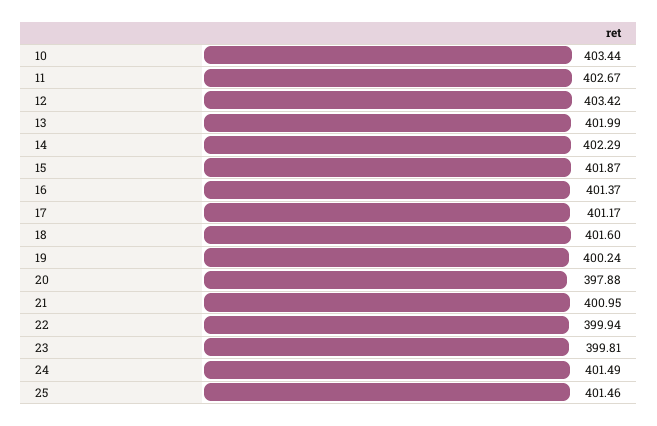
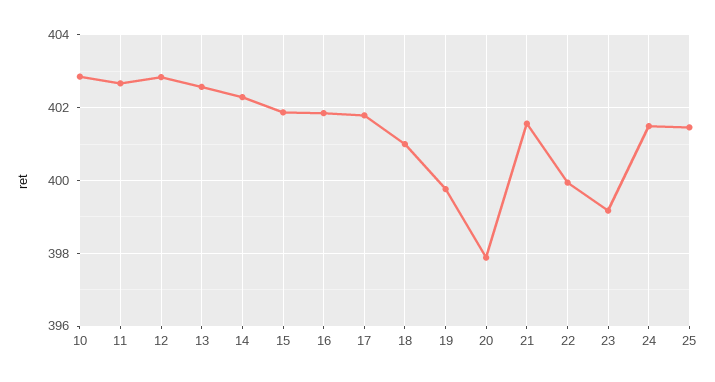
10: 403.44 -> 402.8
12: 403.42 -> 402.8
13: 401.99 -> 402.6
16: 401.37 -> 401.8
17: 401.17 -> 401.8
18: 401.6 -> 401
19: 400.24 -> 399.8
21: 400.95 -> 401.6
23: 399.81 -> 399.2

